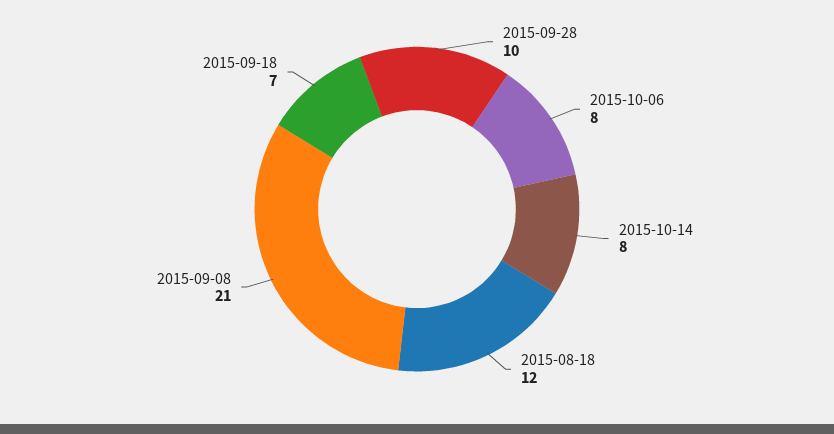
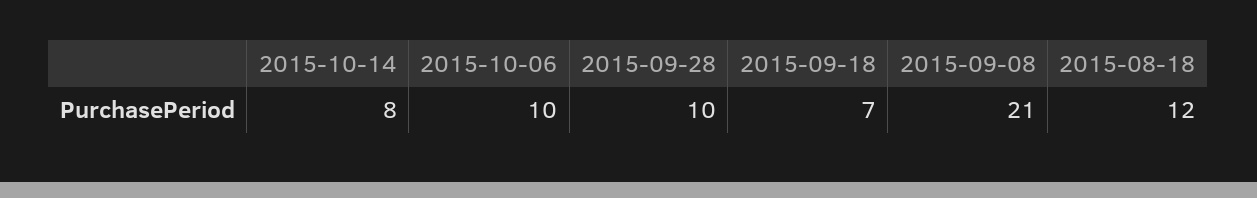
2015-10-06: 8 -> 10

